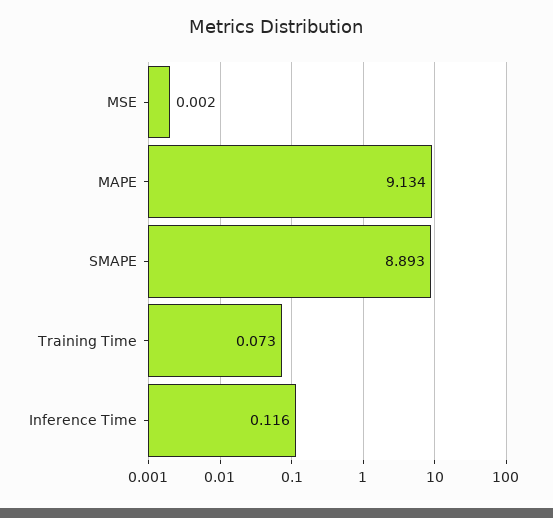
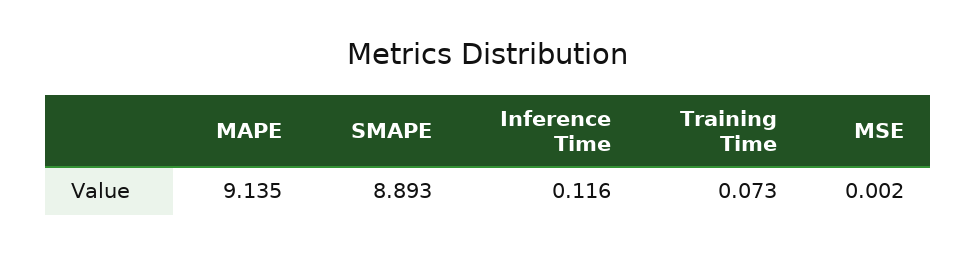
MAPE: 9.134 -> 9.135

